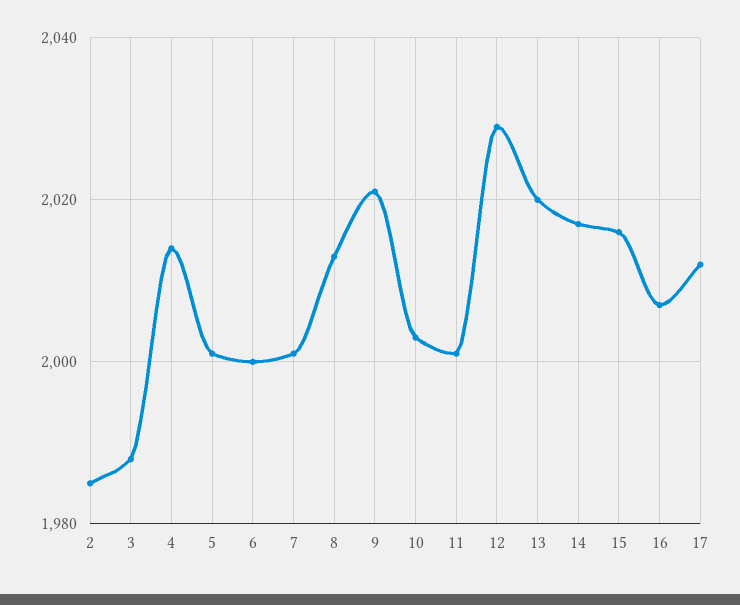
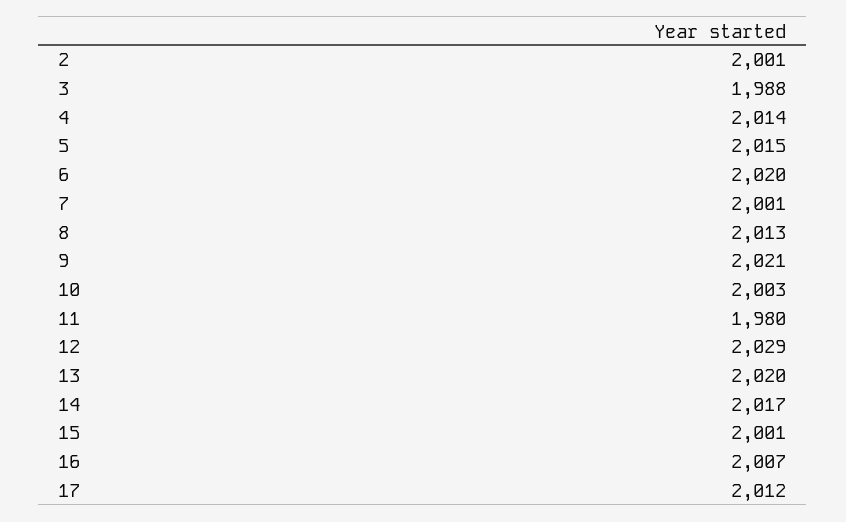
2: 1985 -> 2001
5: 2000 -> 2015
6: 2000 -> 2020
11: 2000 -> 1980
15: 2015 -> 2001

